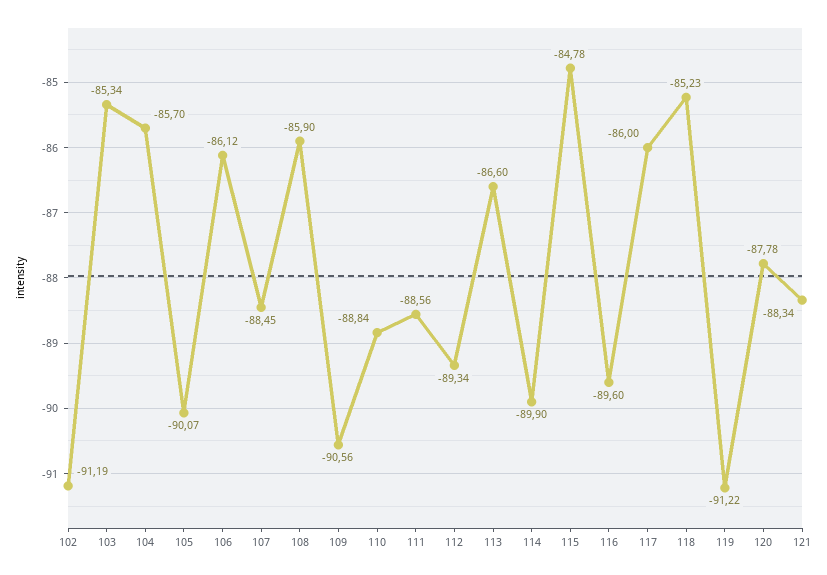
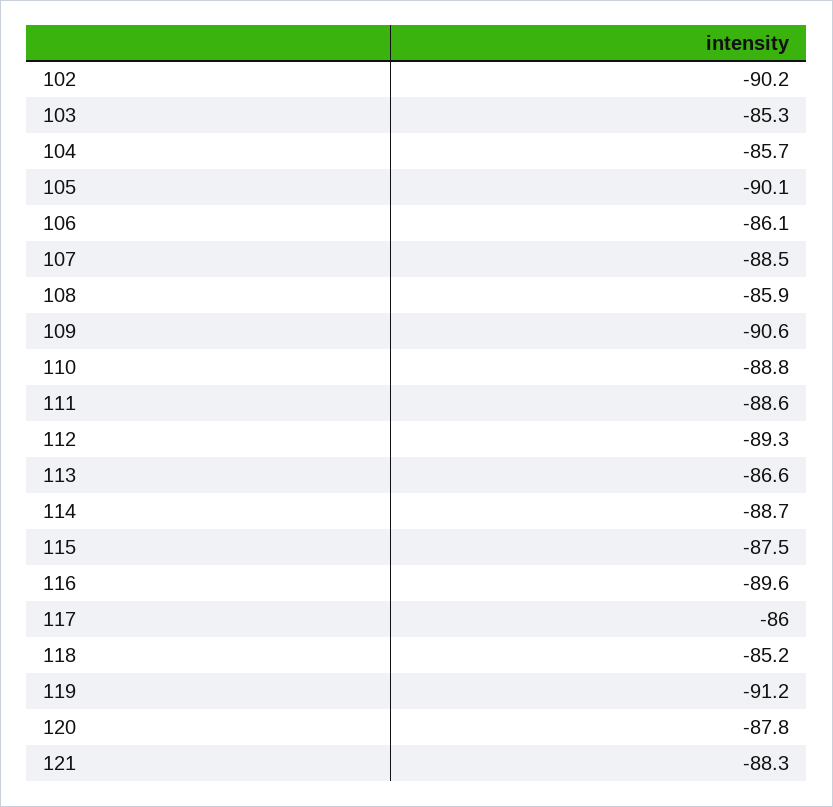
102: -91.19 -> -90.2
114: -89.9 -> -88.7
115: -84.78 -> -87.5

